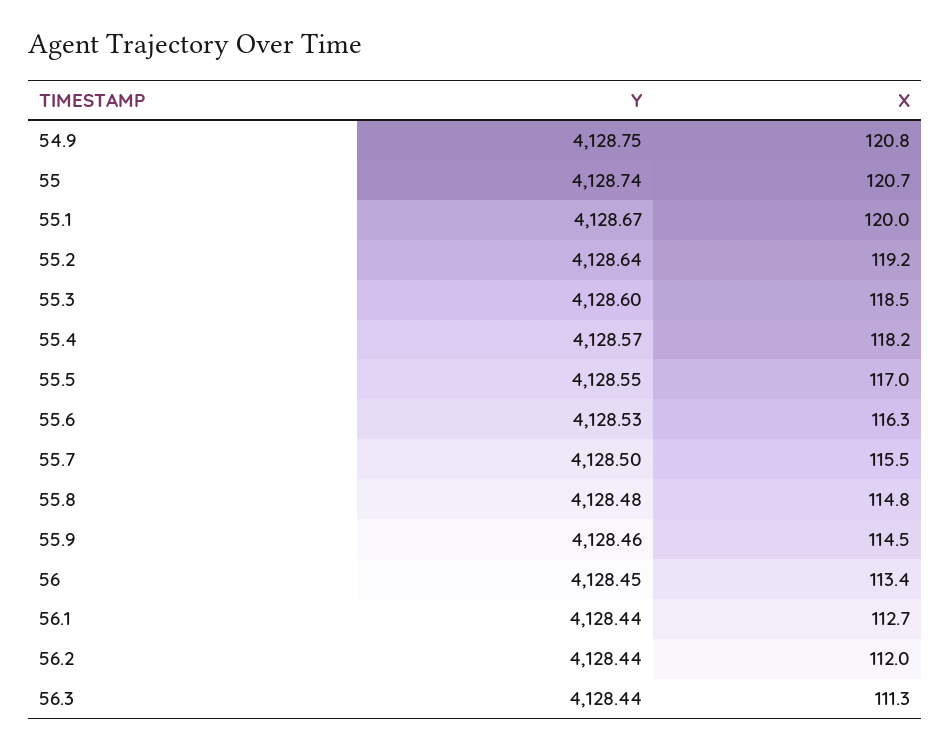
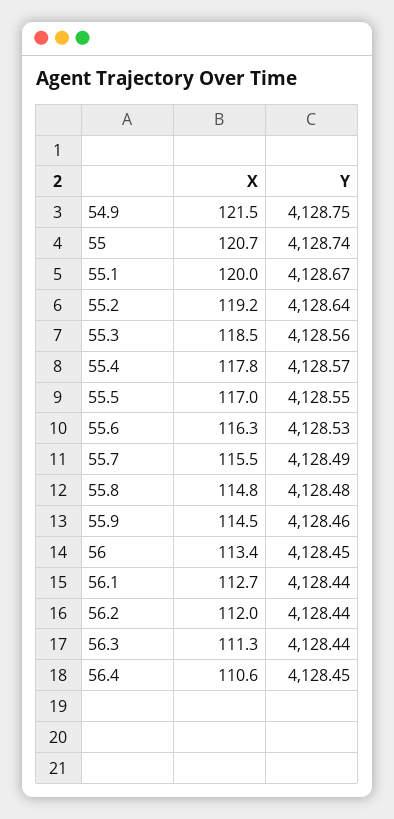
X, 54.9: 120.8 -> 121.5
Y, 55.3: 4128.6 -> 4128.56
X, 55.4: 118.2 -> 117.8
Y, 55.7: 4128.5 -> 4128.49
X, 56.4: none -> 110.6
Y, 56.4: none -> 4128.45

